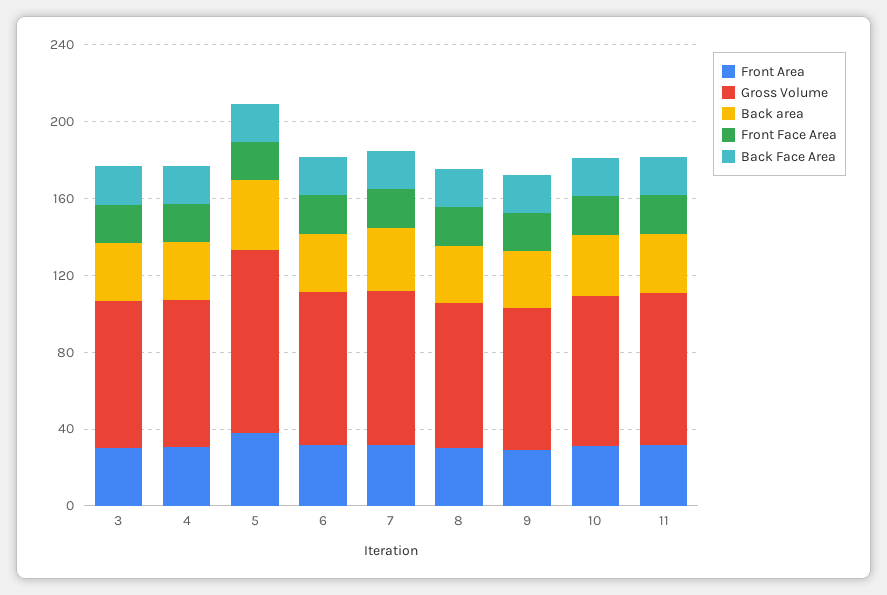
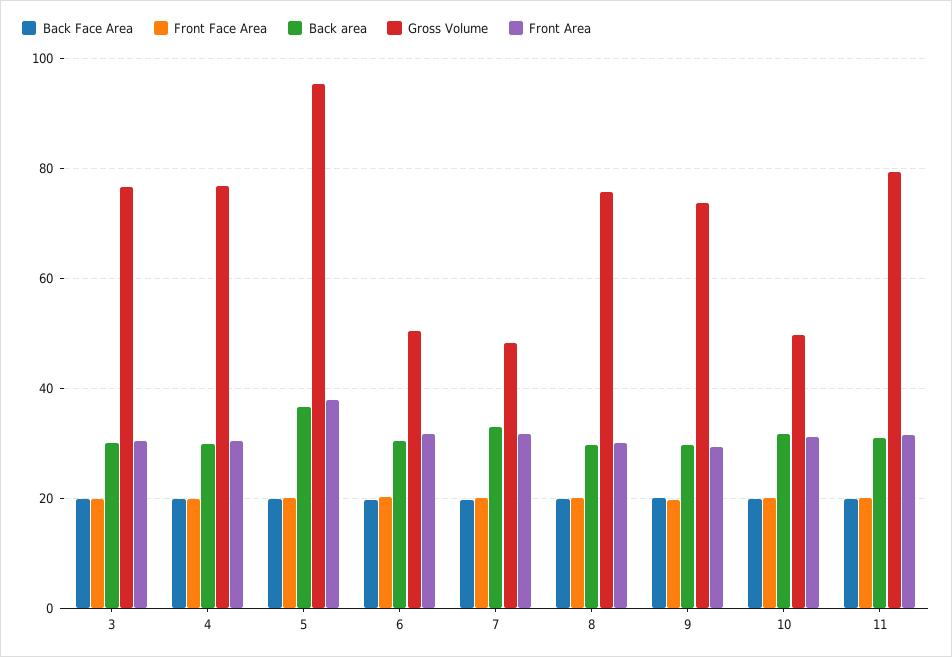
Gross Volume, 6: 80 -> 50
Gross Volume, 7: 80 -> 48
Gross Volume, 10: 80 -> 50

